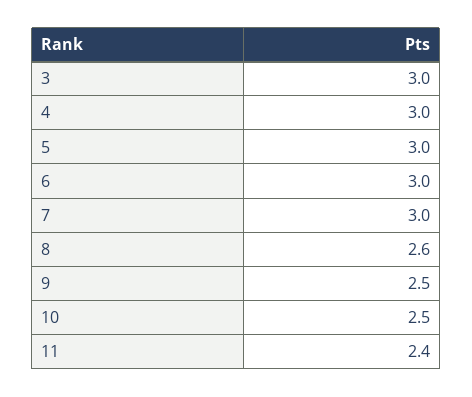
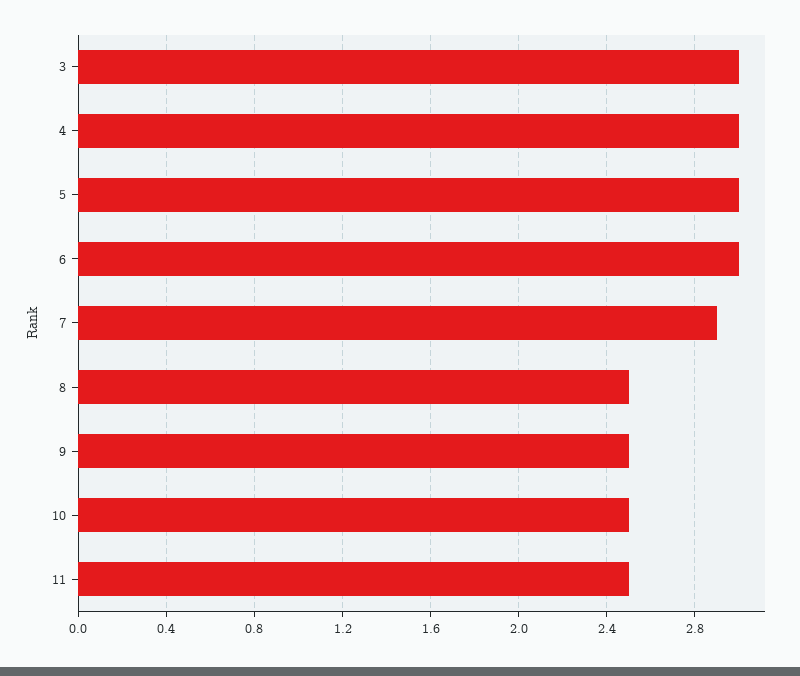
7: 3 -> 2.9
8: 2.6 -> 2.5
11: 2.4 -> 2.5

